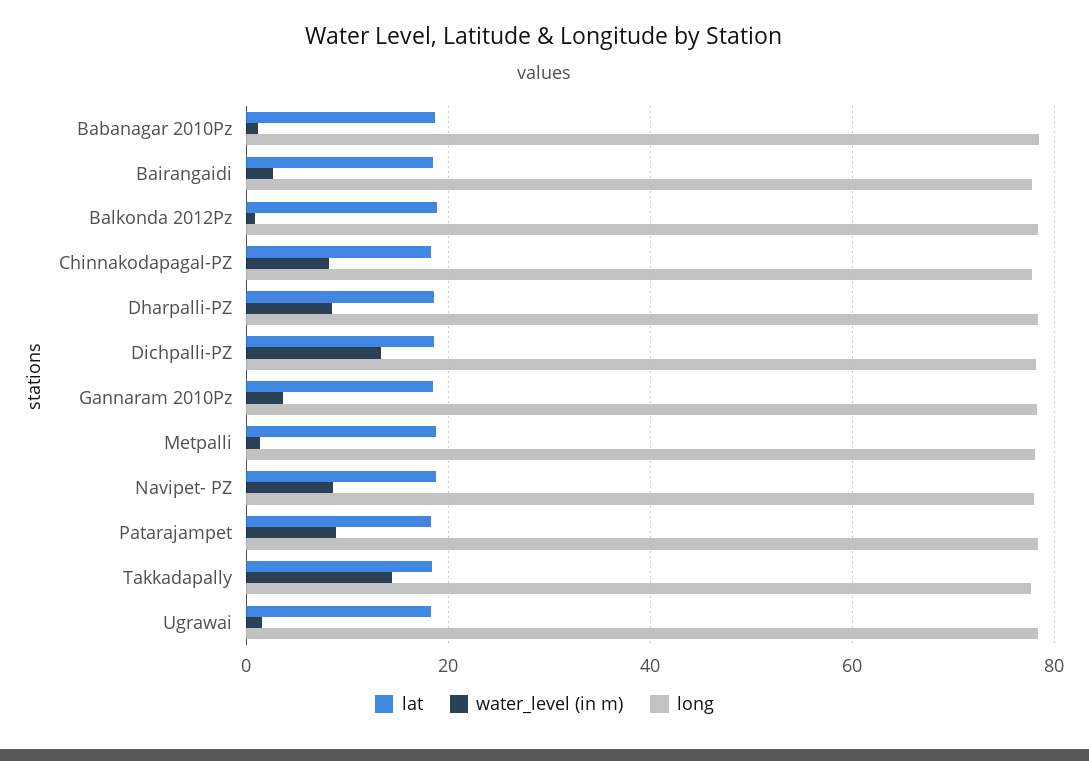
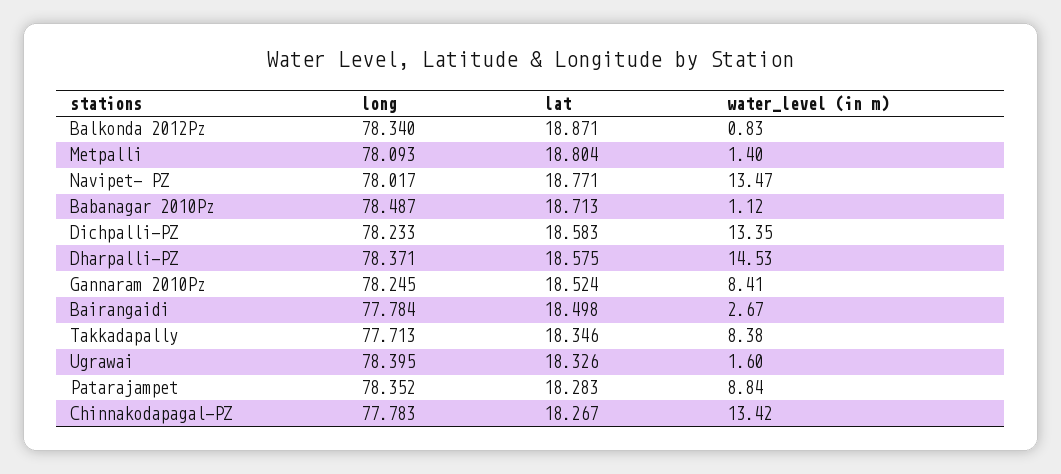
water_level (in m), Chinnakodapagal-PZ: 8 -> 13.42
water_level (in m), Dharpalli-PZ: 8 -> 14.53
water_level (in m), Gannaram 2010Pz: 4 -> 8.41
water_level (in m), Navipet- PZ: 8 -> 13.47
water_level (in m), Takkadapally: 14 -> 8.38

